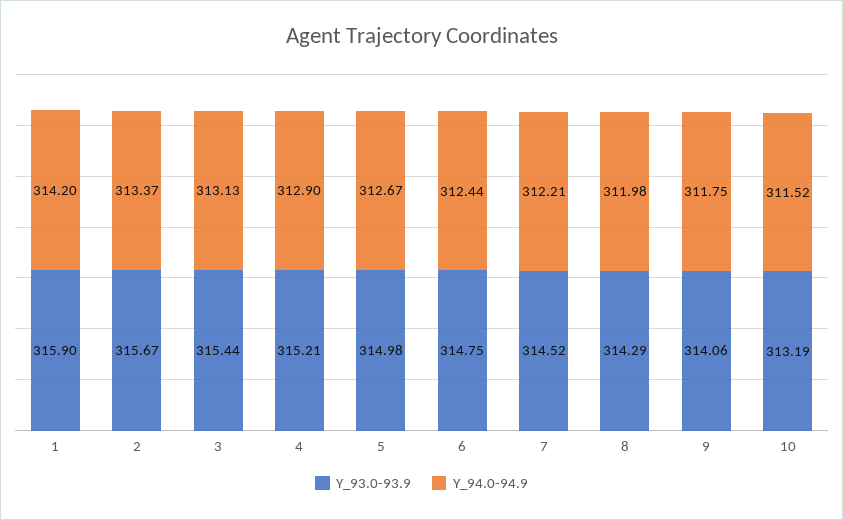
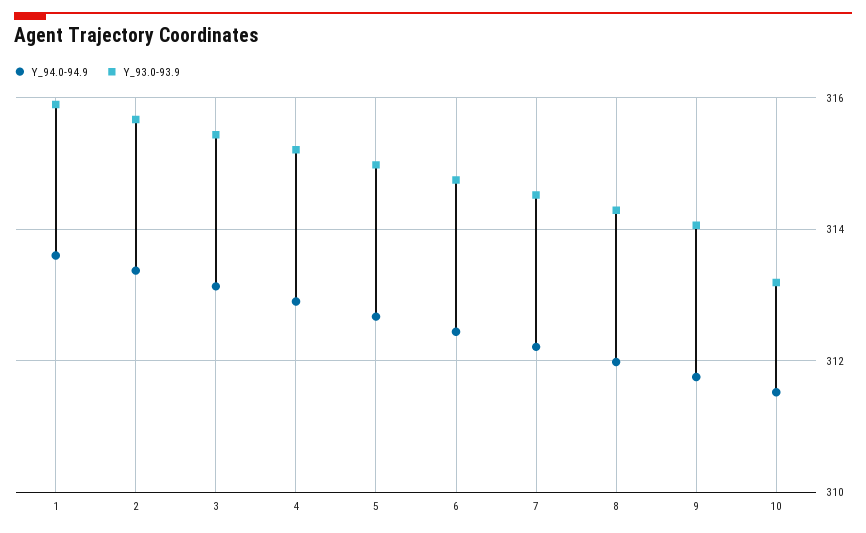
Y_94.0-94.9, 1: 314.2 -> 313.6

